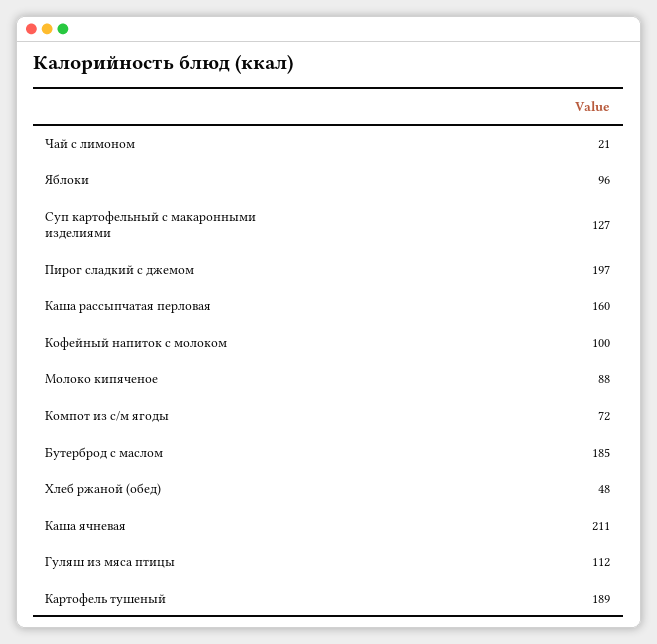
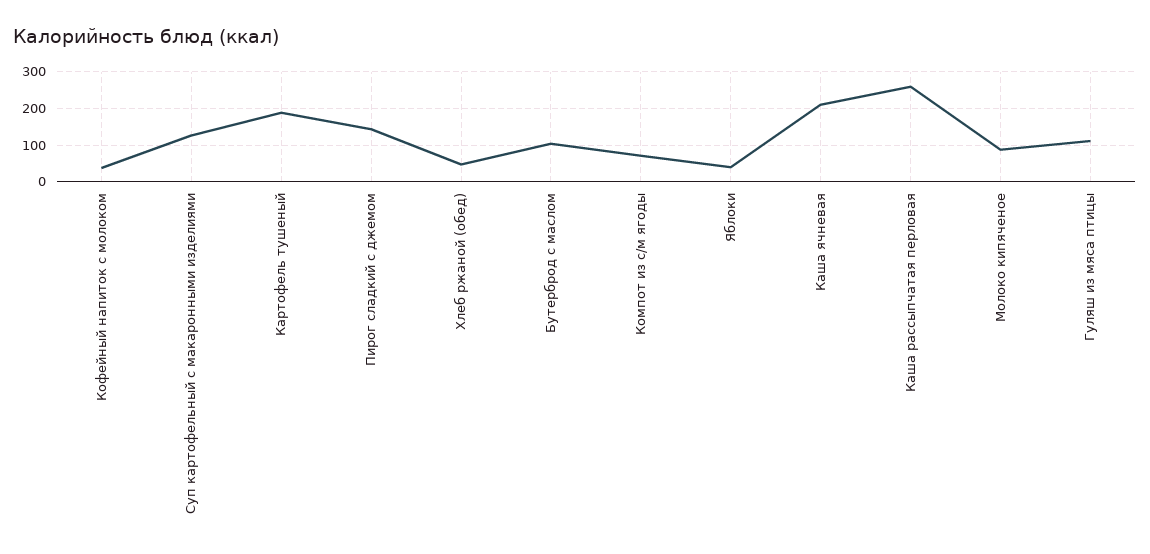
Чай с лимоном: 21 -> none
Яблоки: 96 -> 40
Пирог сладкий с джемом: 197 -> 140
Каша рассыпчатая перловая: 160 -> 260
Кофейный напиток с молоком: 100 -> 40
Бутерброд с маслом: 185 -> 100

